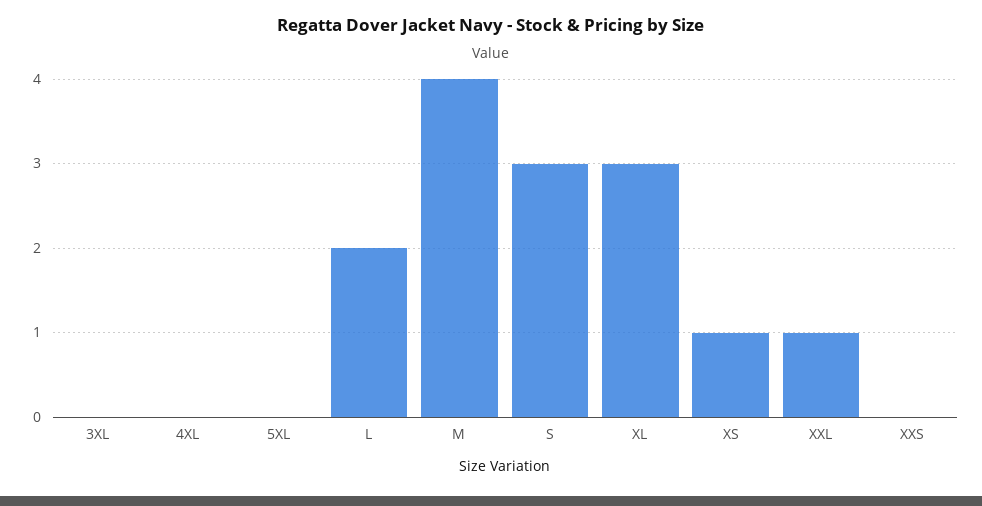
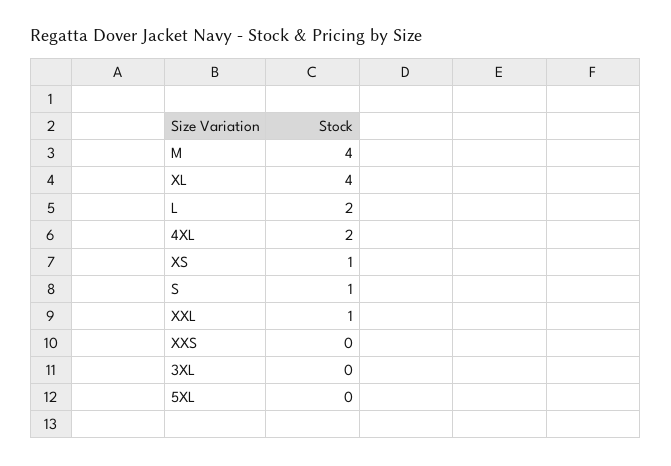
4XL: 0 -> 2
S: 3 -> 1
XL: 3 -> 4

